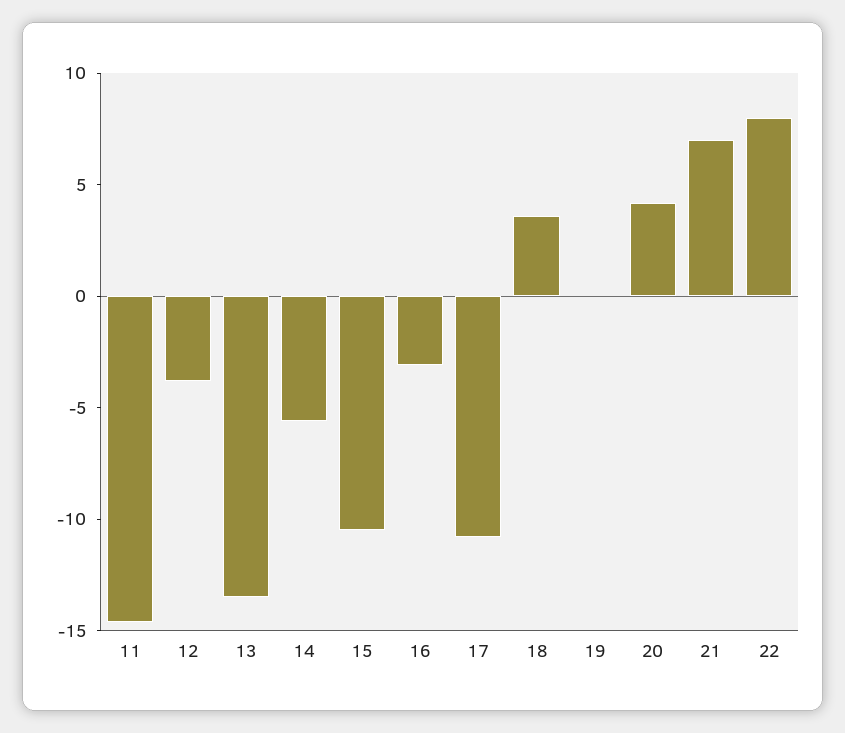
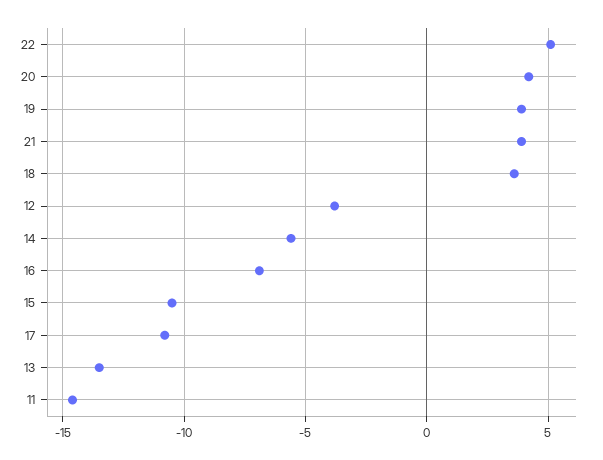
16: -3 -> -7
19: 0 -> 4
21: 7 -> 4
22: 8 -> 5

